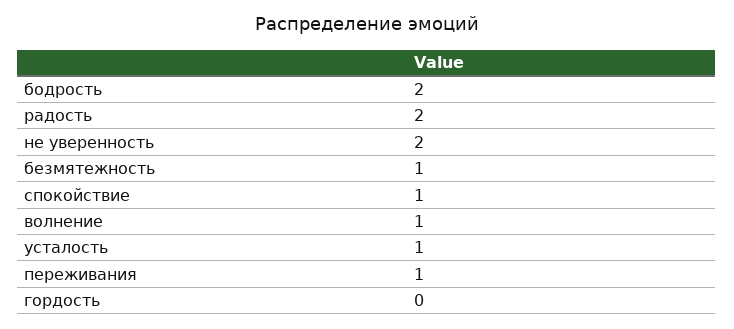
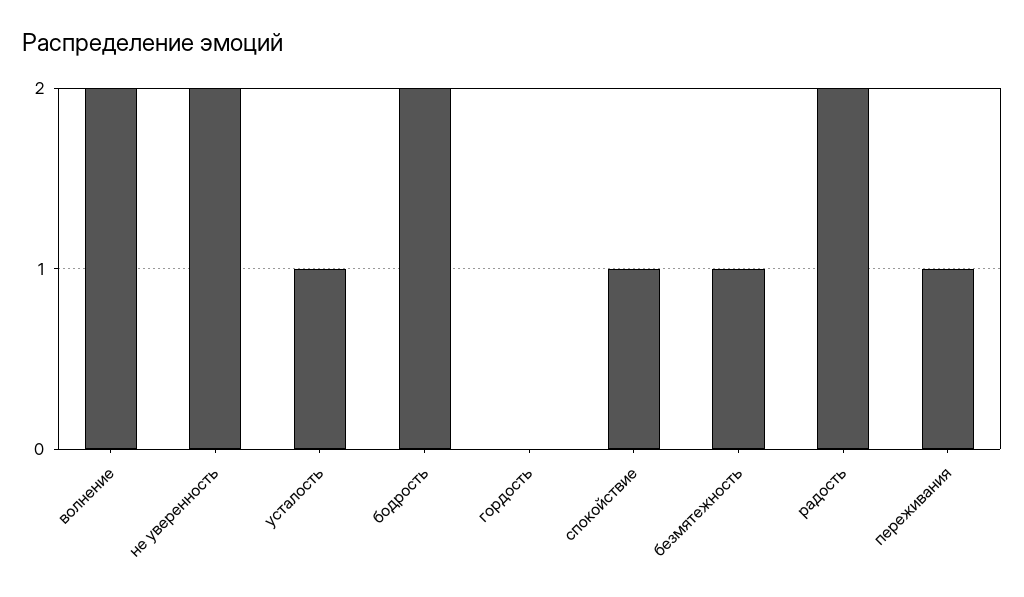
волнение: 1 -> 2

